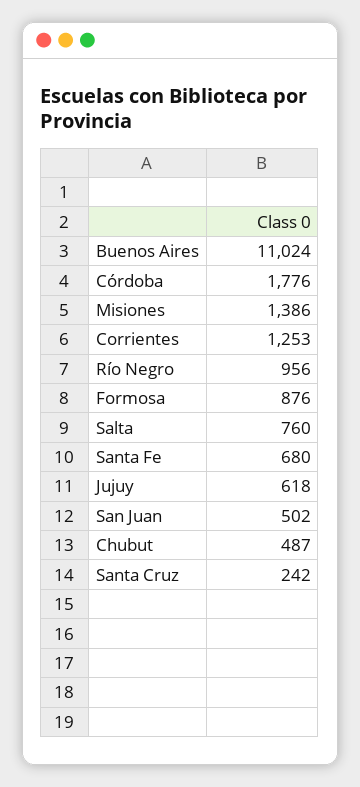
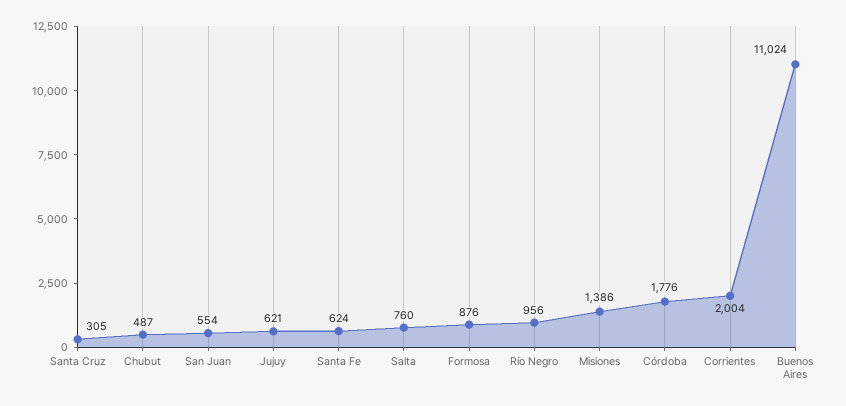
Corrientes: 1253 -> 2004
Santa Fe: 680 -> 624
Jujuy: 618 -> 621
San Juan: 502 -> 554
Santa Cruz: 242 -> 305

